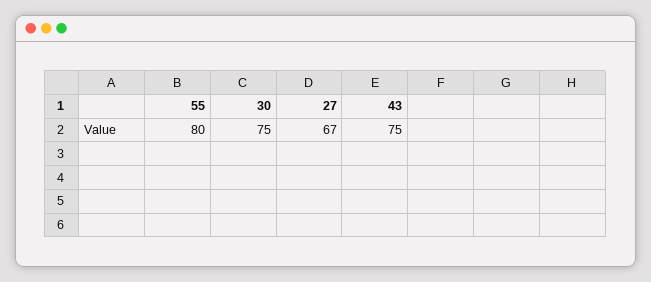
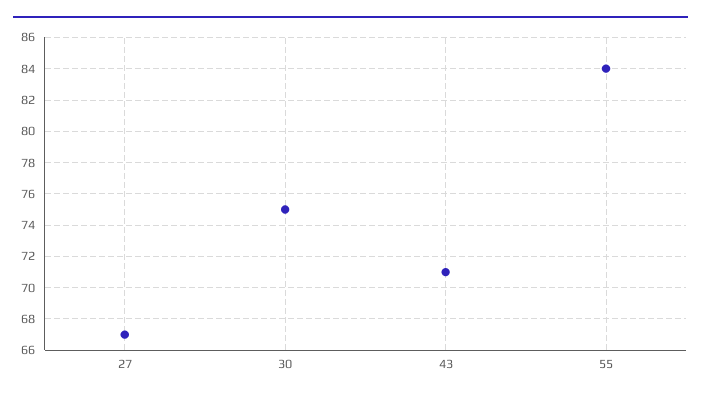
55: 80 -> 84
43: 75 -> 71

